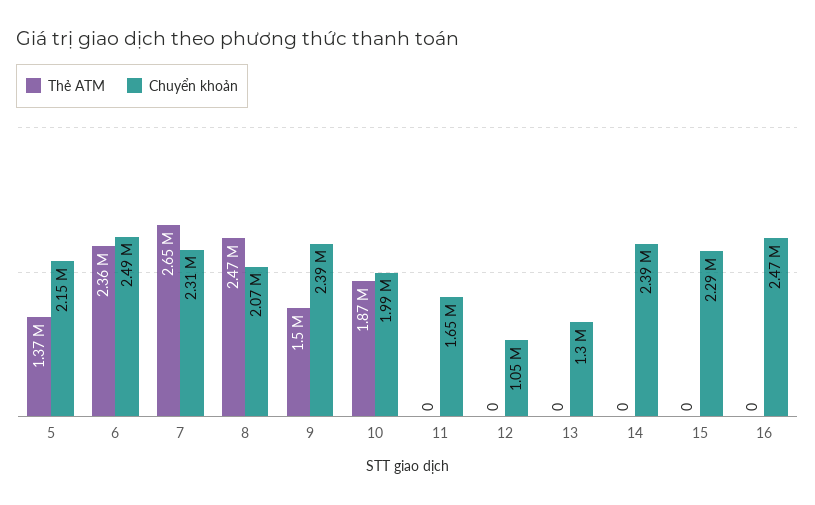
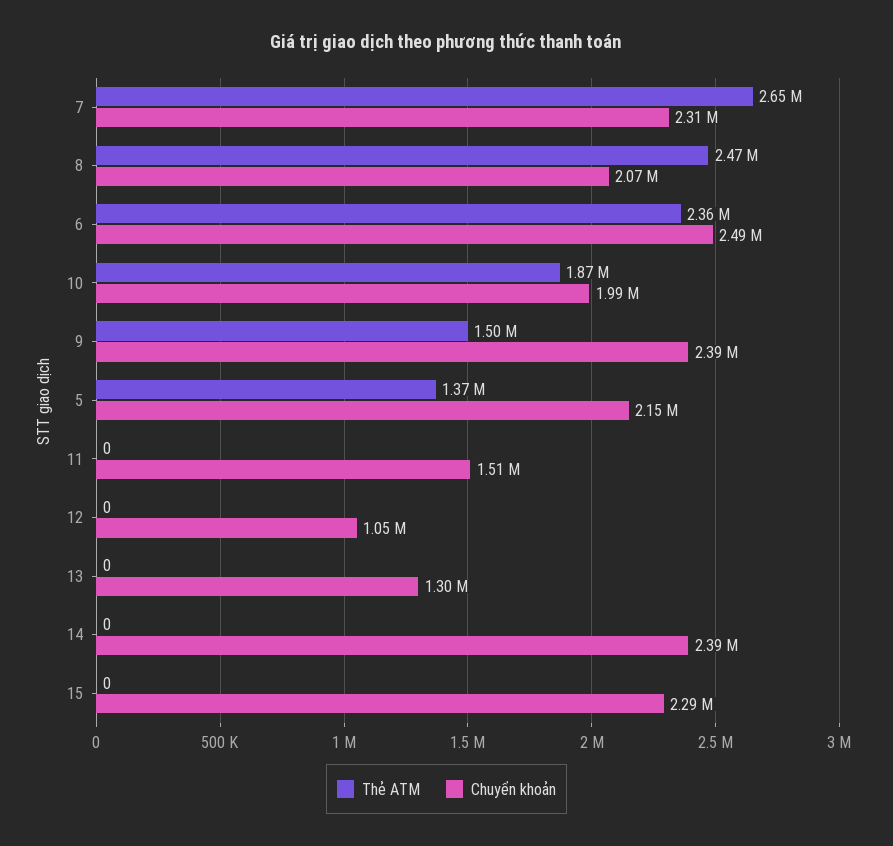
Chuyển khoản, 11: 1650000 -> 1510000
Thẻ ATM, 16: 0 -> none
Chuyển khoản, 16: 2470000 -> none

